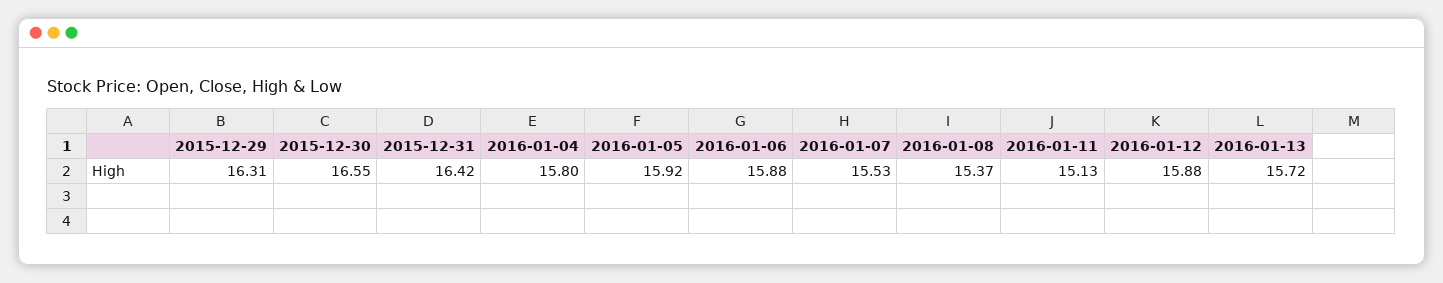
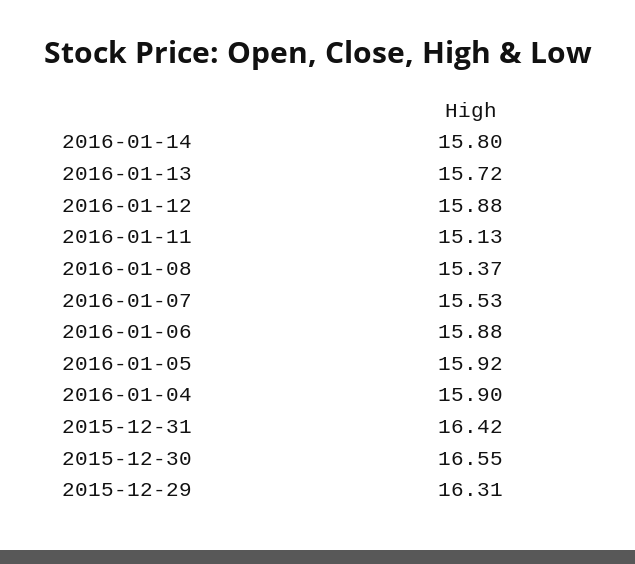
2016-01-04: 15.8 -> 15.9
2016-01-14: none -> 15.8

